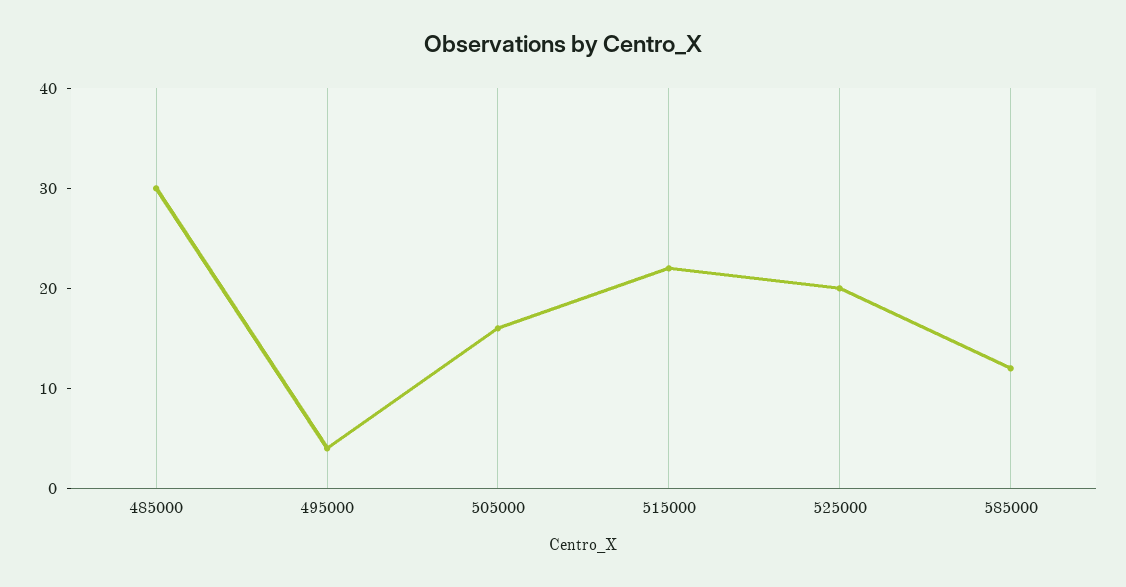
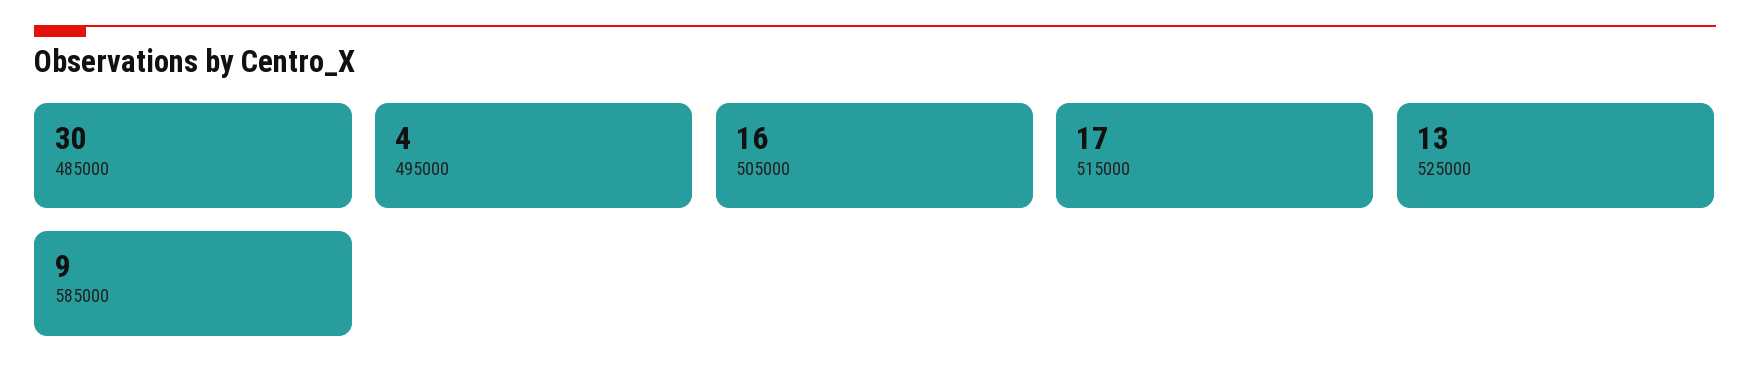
515000: 22 -> 17
525000: 20 -> 13
585000: 12 -> 9

